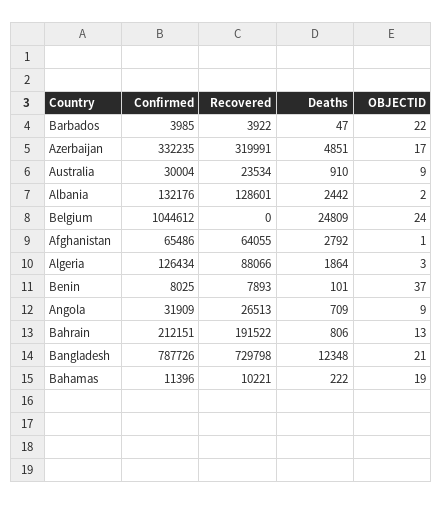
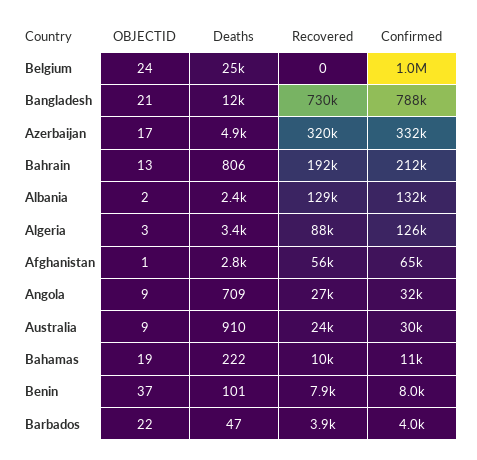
Recovered, Afghanistan: 64055 -> 56000
Deaths, Algeria: 1864 -> 3400

